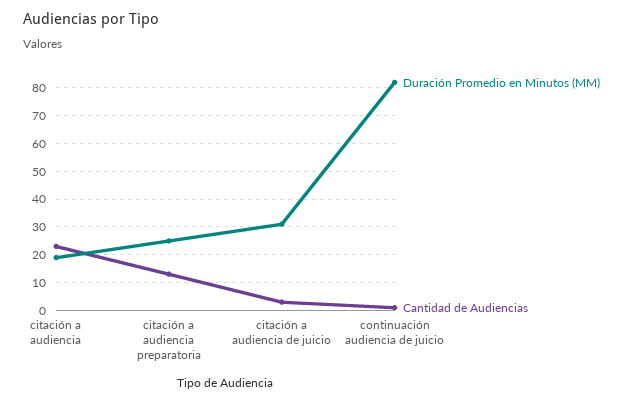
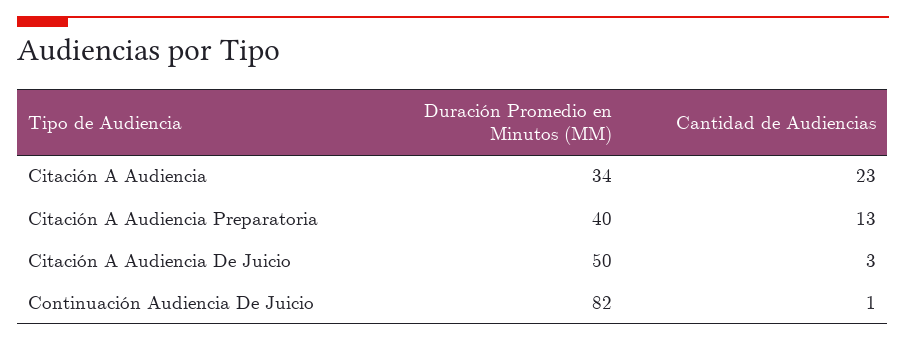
Duración Promedio en Minutos (MM), citación a audiencia: 20 -> 34
Duración Promedio en Minutos (MM), citación a audiencia preparatoria: 25 -> 40
Duración Promedio en Minutos (MM), citación a audiencia de juicio: 30 -> 50

